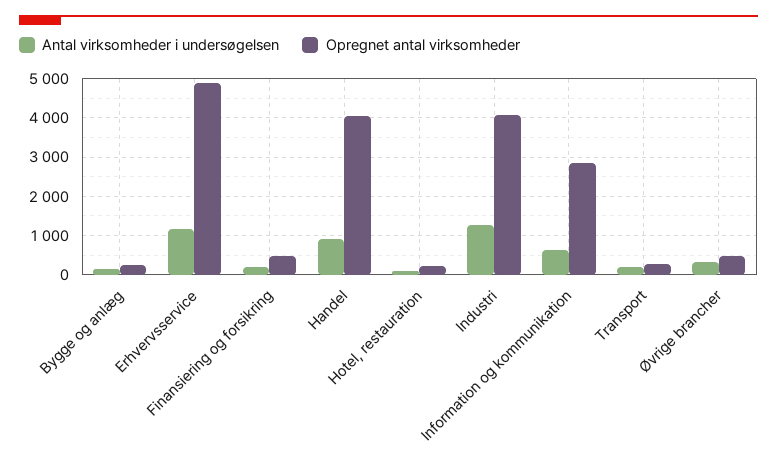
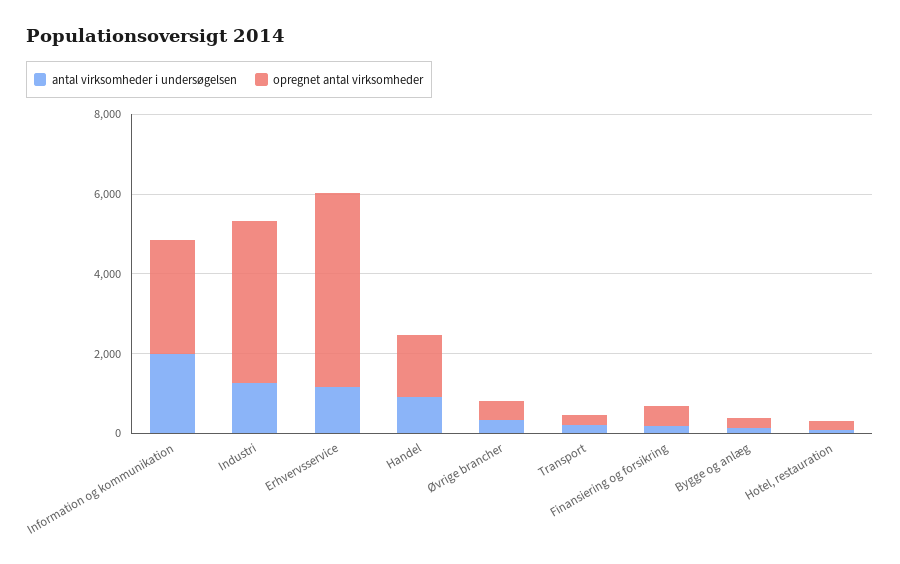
Opregnet antal virksomheder, Handel: 4000 -> 1500
Antal virksomheder i undersøgelsen, Information og kommunikation: 600 -> 2000

